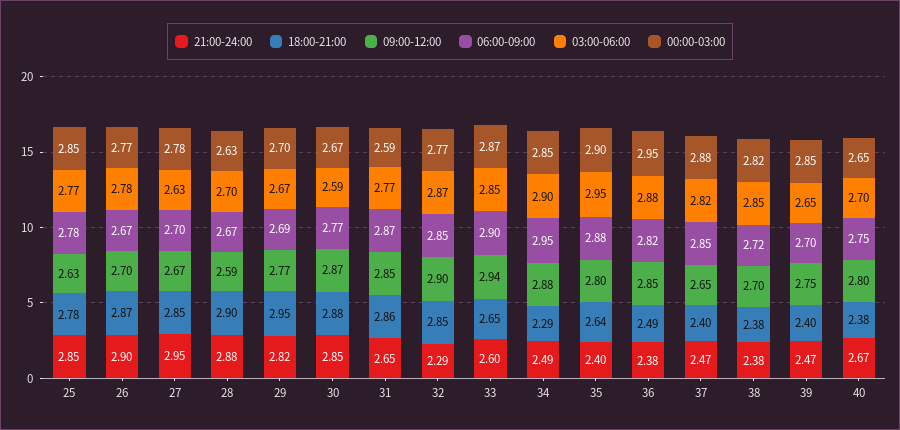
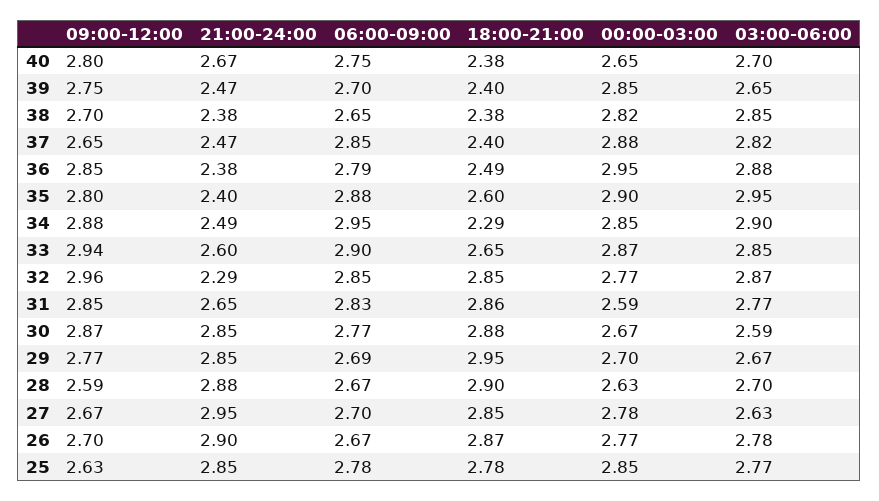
21:00-24:00, 29: 2.82 -> 2.85
06:00-09:00, 31: 2.87 -> 2.83
09:00-12:00, 32: 2.9 -> 2.96
18:00-21:00, 35: 2.64 -> 2.6
06:00-09:00, 36: 2.82 -> 2.79
06:00-09:00, 38: 2.72 -> 2.65

